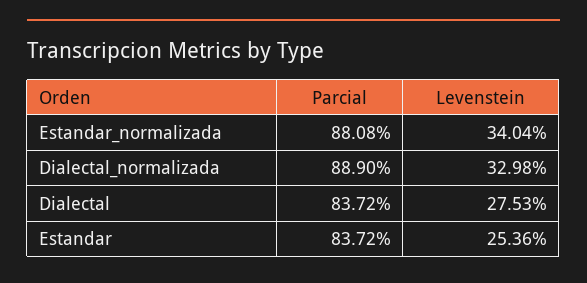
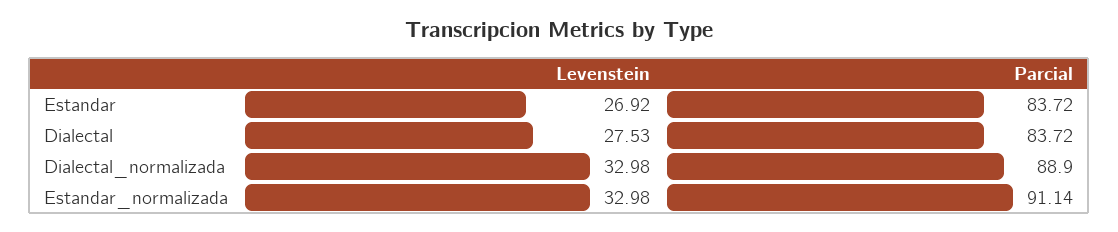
Parcial, Estandar_normalizada: 88.08 -> 91.14
Levenstein, Estandar_normalizada: 34.04 -> 32.98
Levenstein, Estandar: 25.36 -> 26.92

